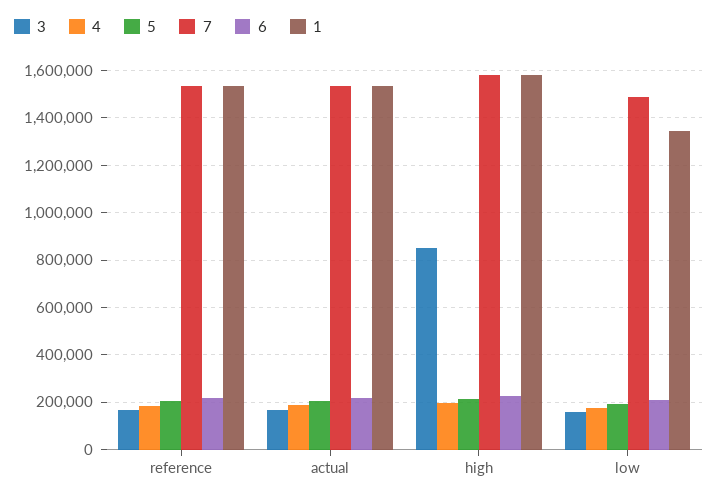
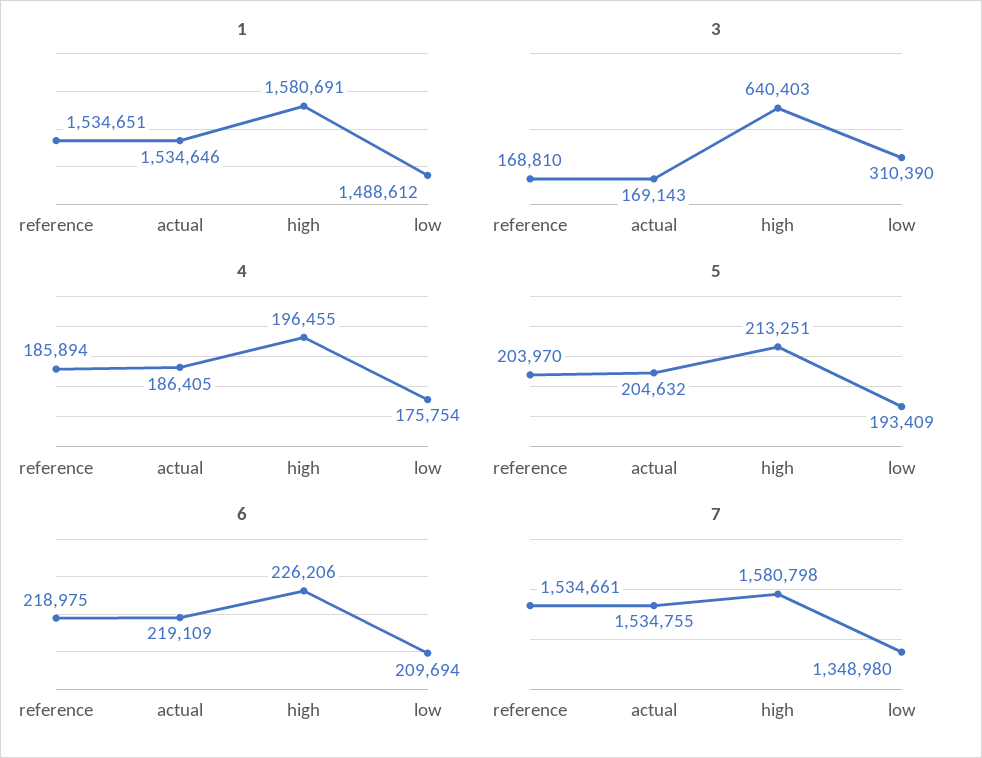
3, high: 850000 -> 640403
3, low: 150000 -> 310390
7, low: 1500000 -> 1348980
1, low: 1350000 -> 1488612

